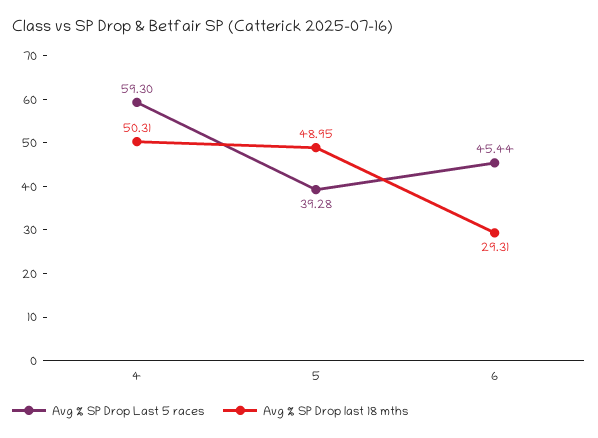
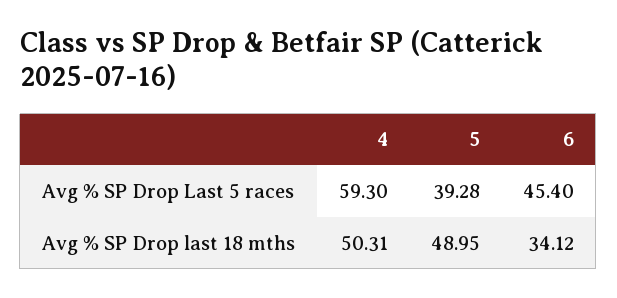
Avg % SP Drop Last 5 races, 6: 45.44 -> 45.4
Avg % SP Drop last 18 mths, 6: 29.31 -> 34.12

